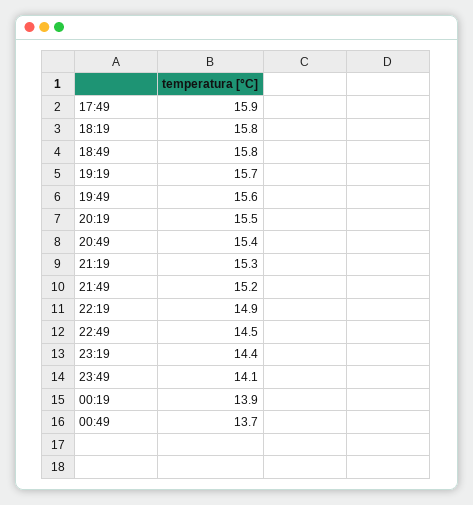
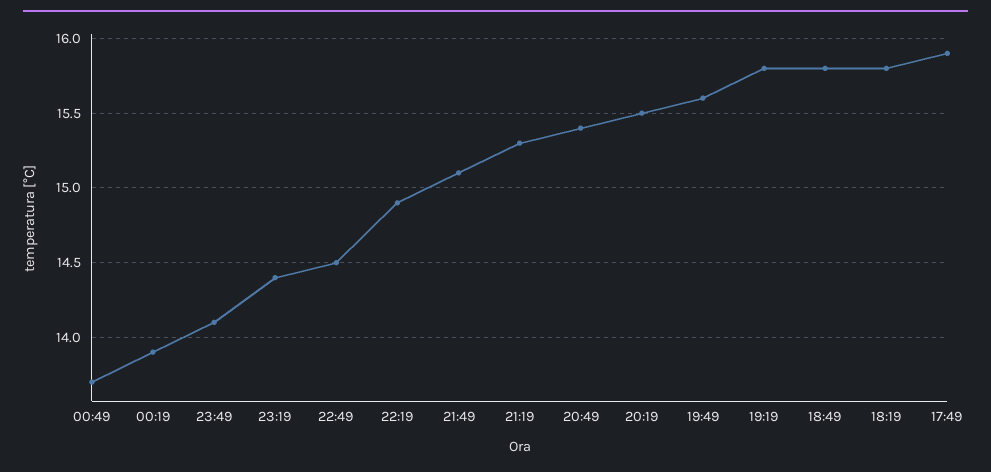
19:19: 15.7 -> 15.8
21:49: 15.2 -> 15.1

